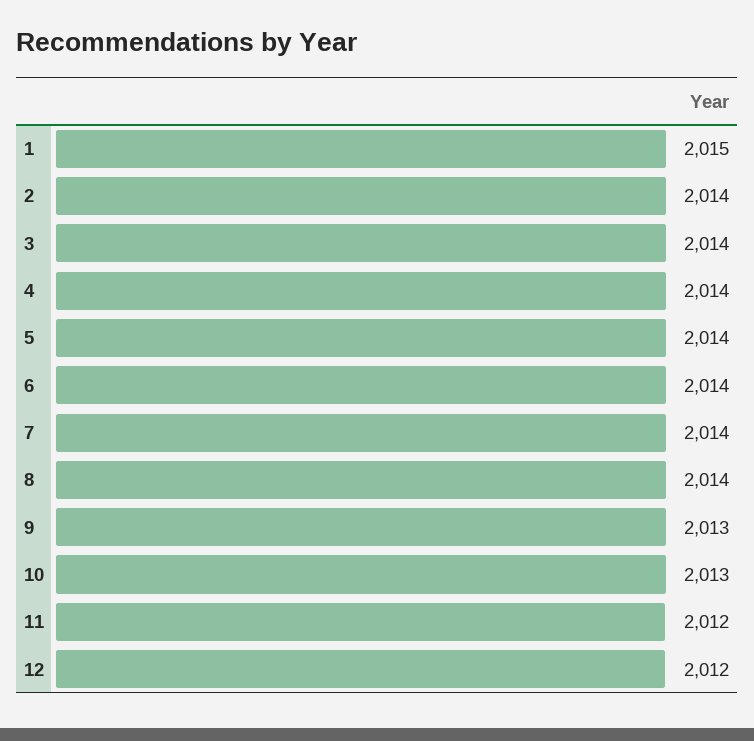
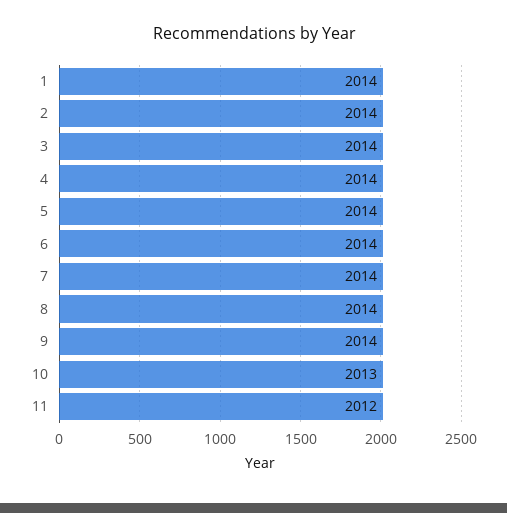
1: 2015 -> 2014
9: 2013 -> 2014
12: 2012 -> none

